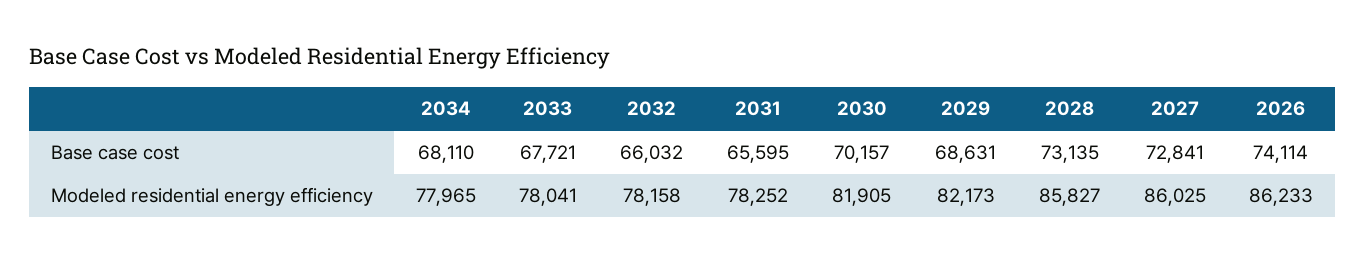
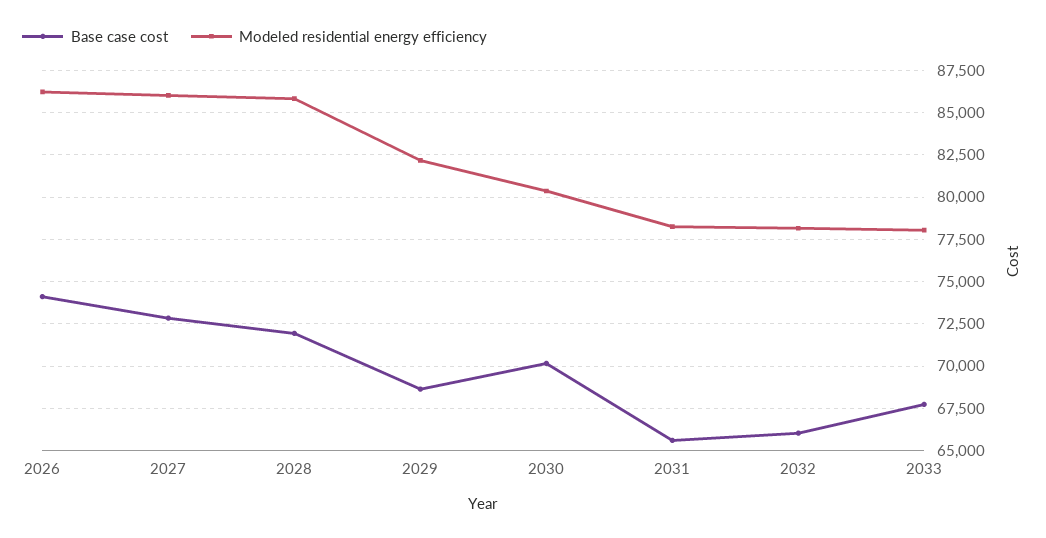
Base case cost, 2034: 68110 -> none
Base case cost, 2028: 73135 -> 72000
Modeled residential energy efficiency, 2034: 77965 -> none
Modeled residential energy efficiency, 2030: 81905 -> 80500

